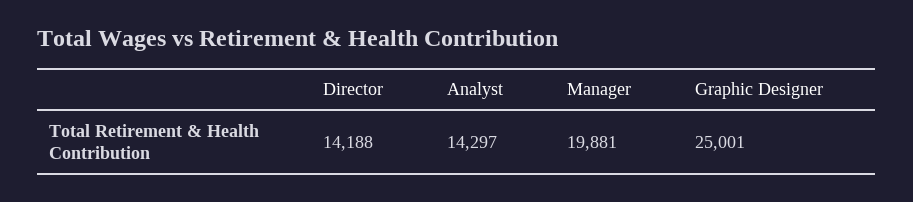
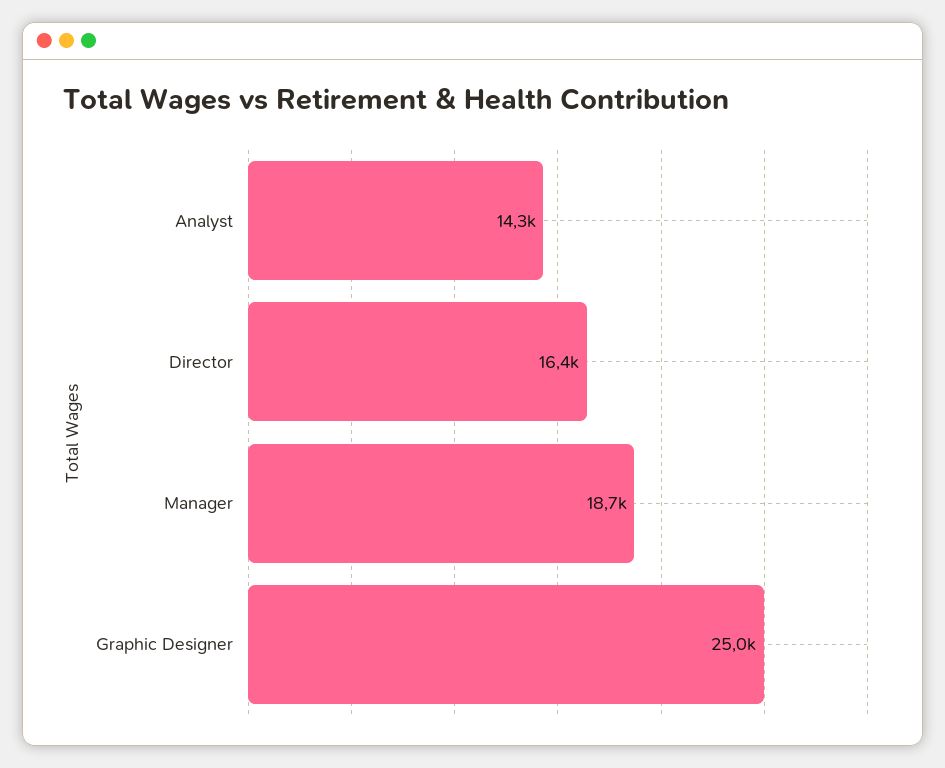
Director: 14188 -> 16400
Manager: 19881 -> 18700

